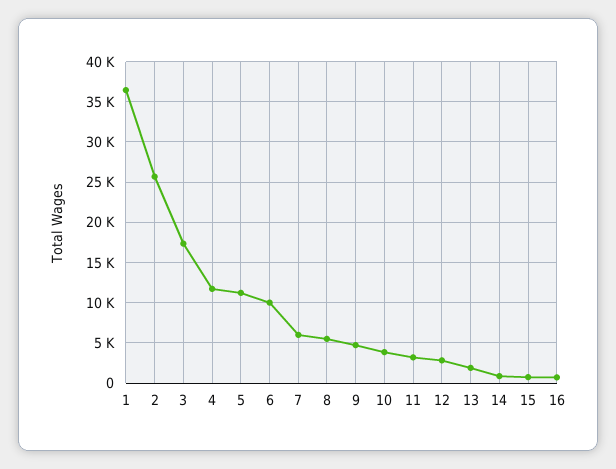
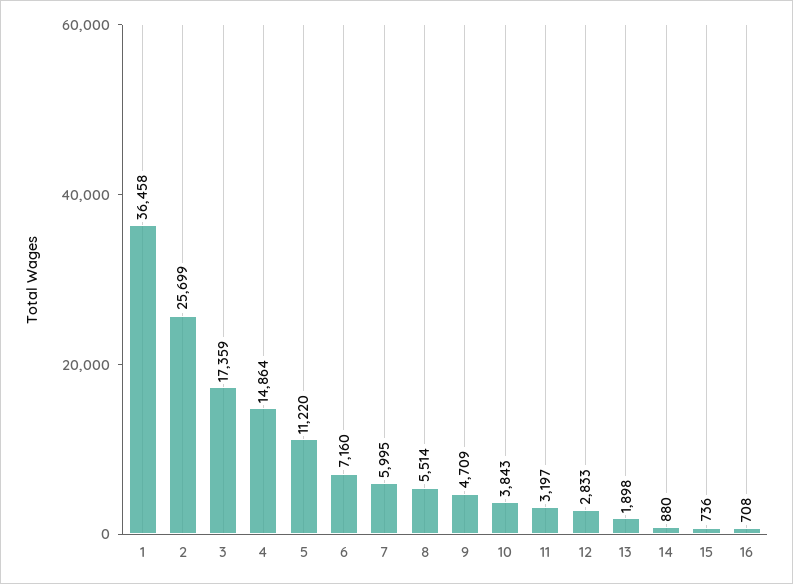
4: 12000 -> 14864
6: 10000 -> 7160

